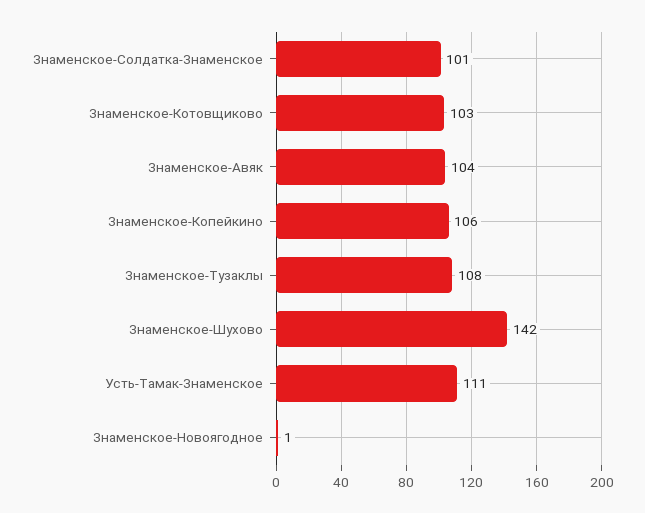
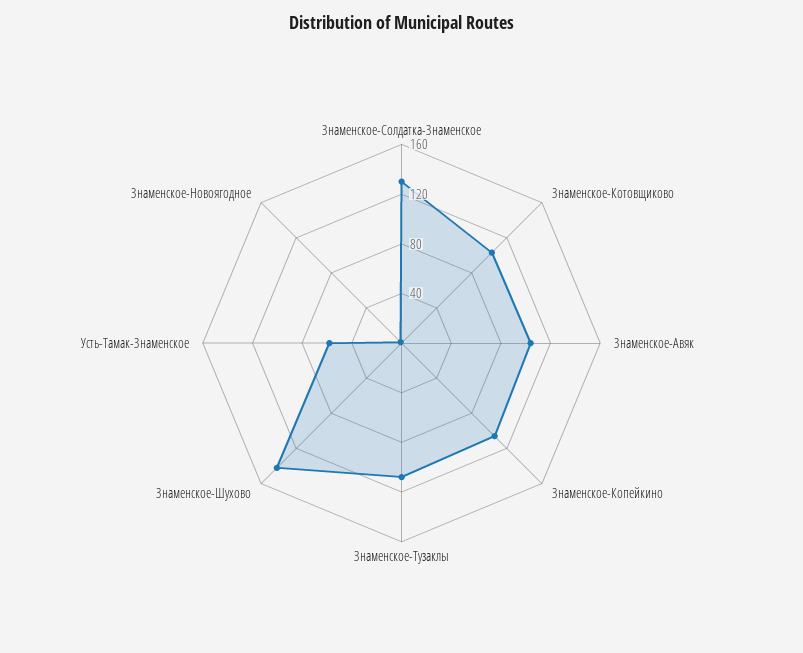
Знаменское-Солдатка-Знаменское: 101 -> 130
Усть-Тамак-Знаменское: 111 -> 60

